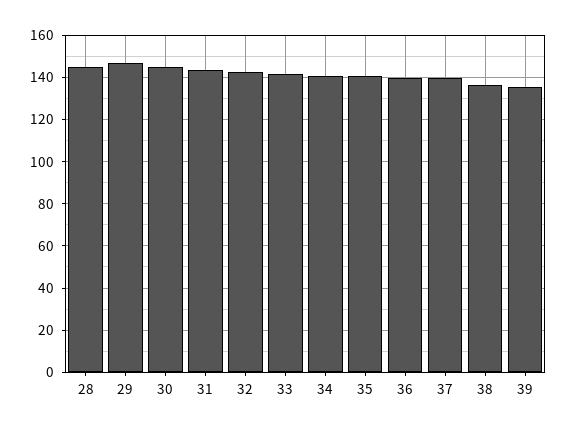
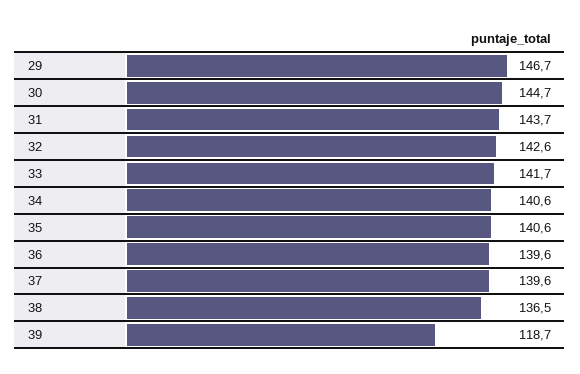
28: 145 -> none
39: 135 -> 118.7

